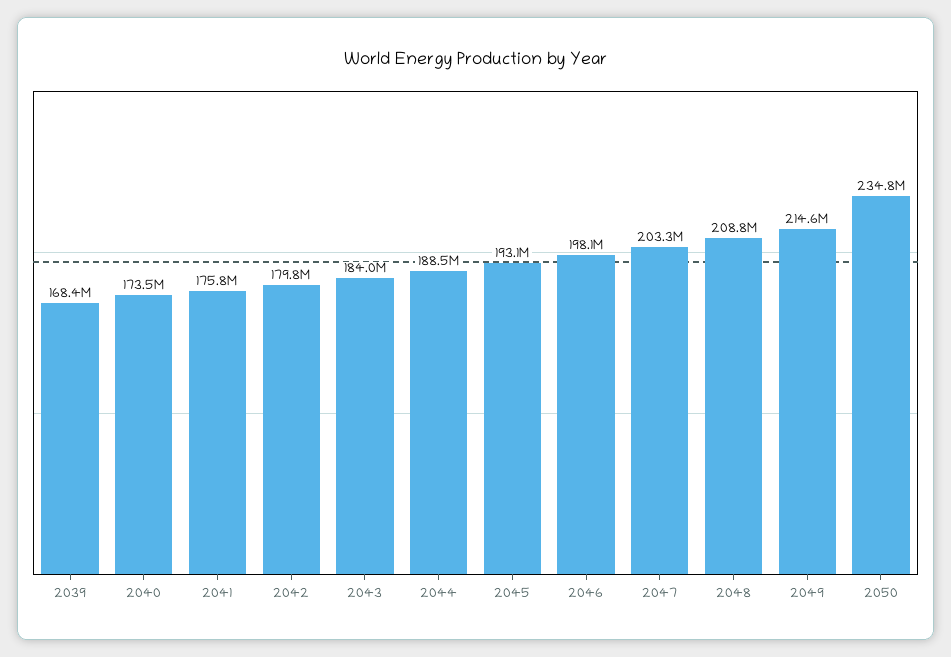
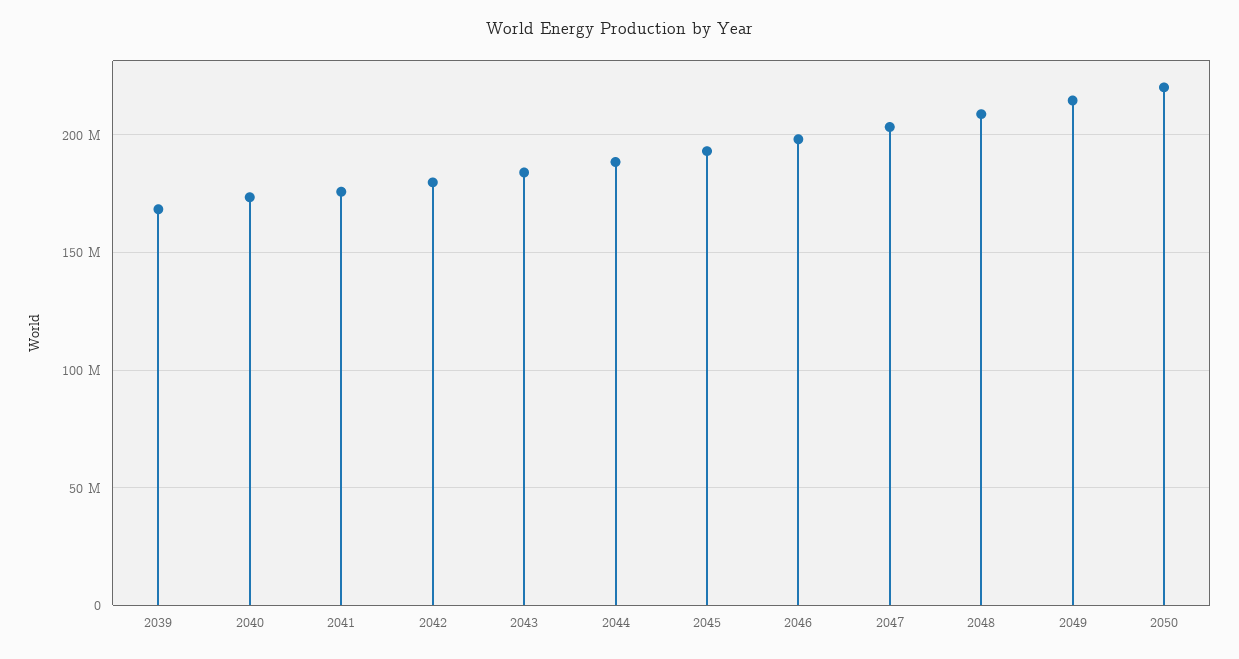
2050: 234800000 -> 220000000

